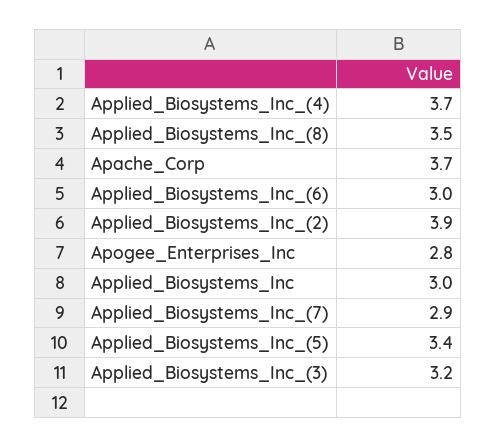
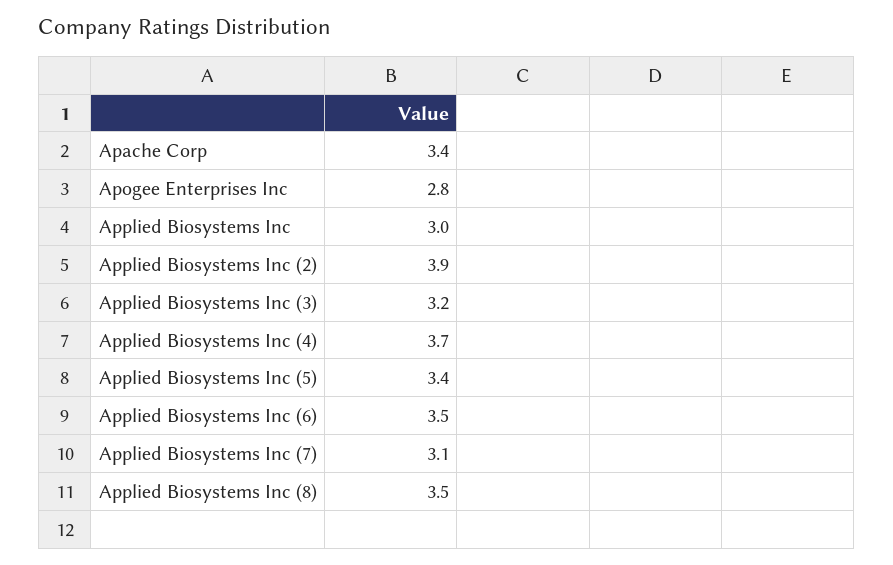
Apache_Corp: 3.7 -> 3.4
Applied_Biosystems_Inc_(6): 3 -> 3.5
Applied_Biosystems_Inc_(7): 2.9 -> 3.1

